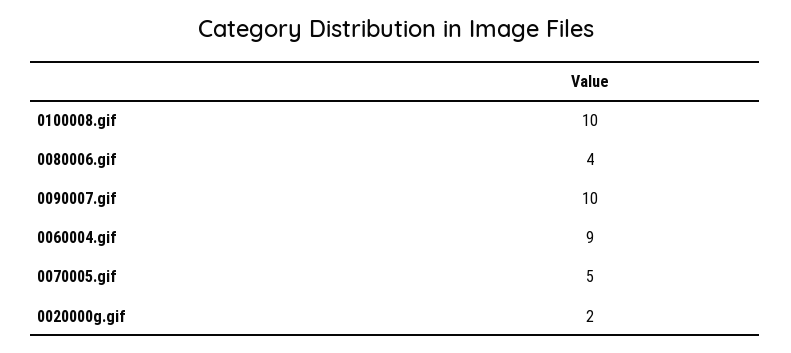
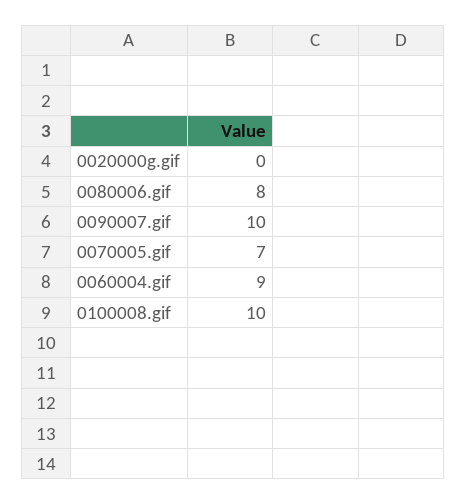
0080006.gif: 4 -> 8
0070005.gif: 5 -> 7
0020000g.gif: 2 -> 0

